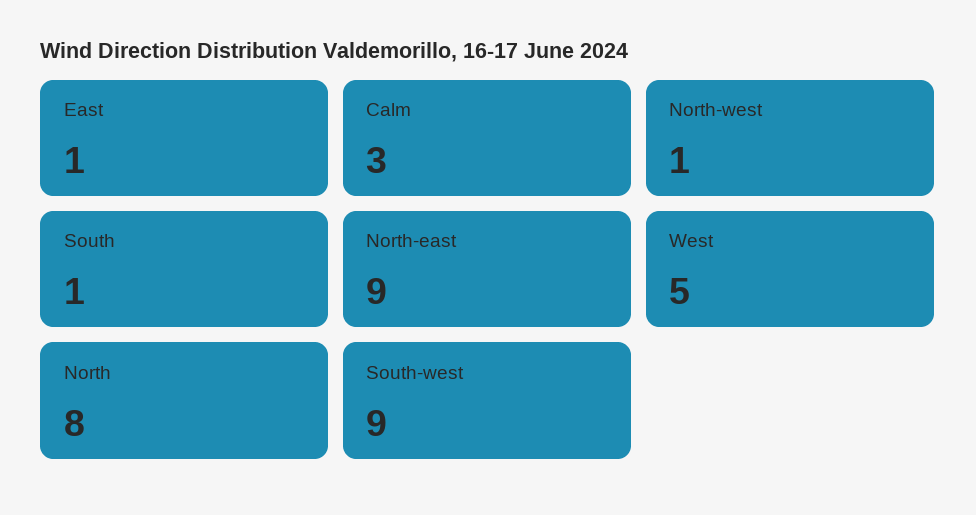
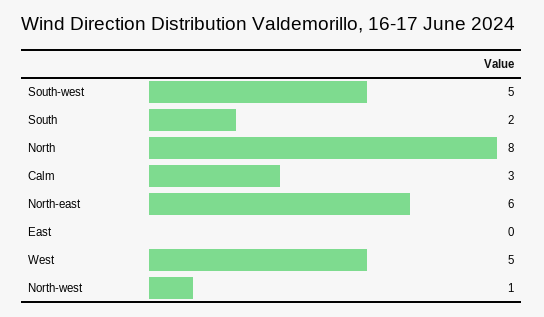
East: 1 -> 0
South: 1 -> 2
North-east: 9 -> 6
South-west: 9 -> 5

